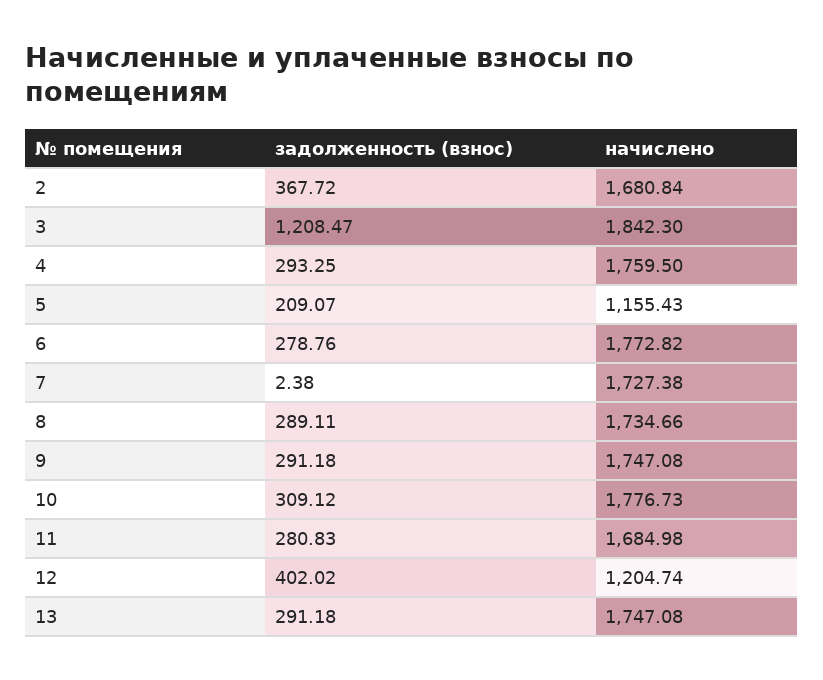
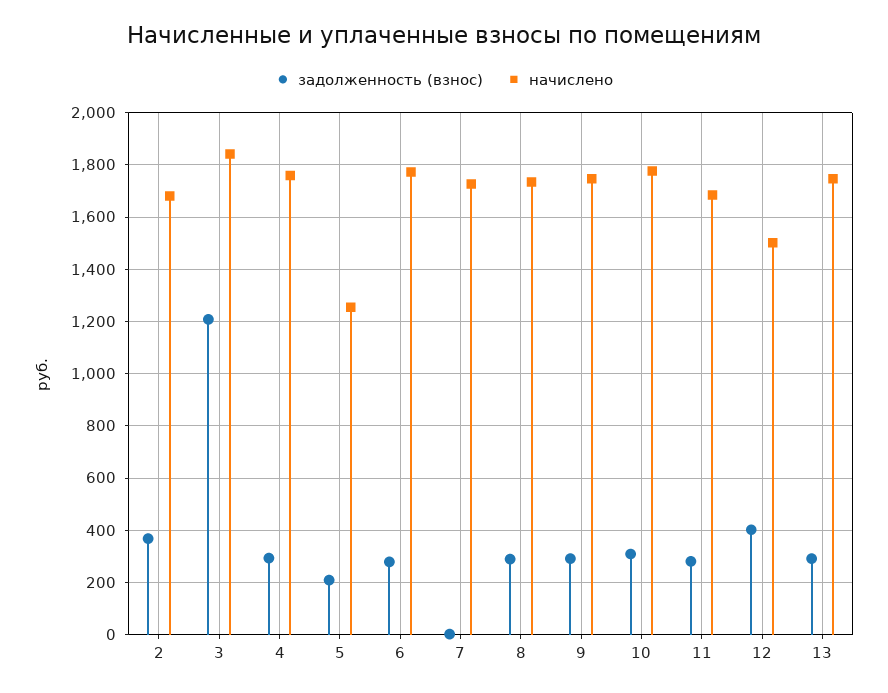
начислено, 5: 1155.43 -> 1250
начислено, 12: 1204.74 -> 1500

